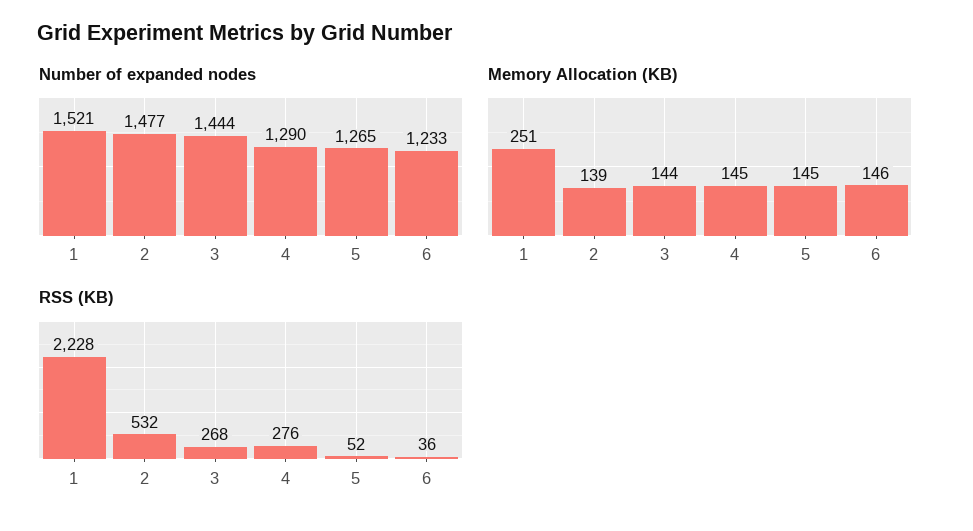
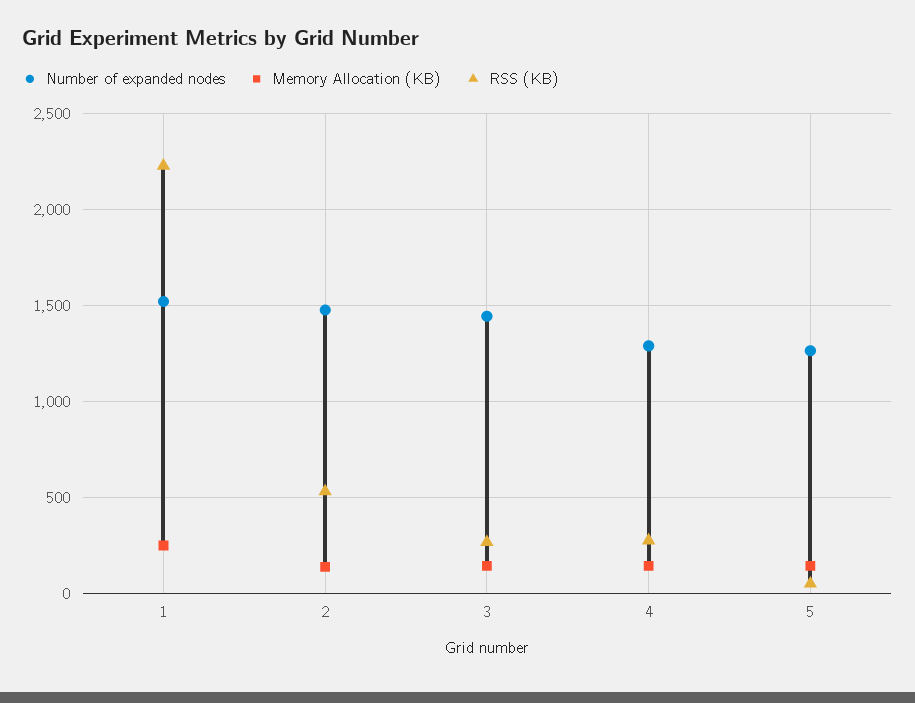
Number of expanded nodes, 6: 1233 -> none
Memory Allocation (KB), 6: 146 -> none
RSS (KB), 6: 36 -> none

